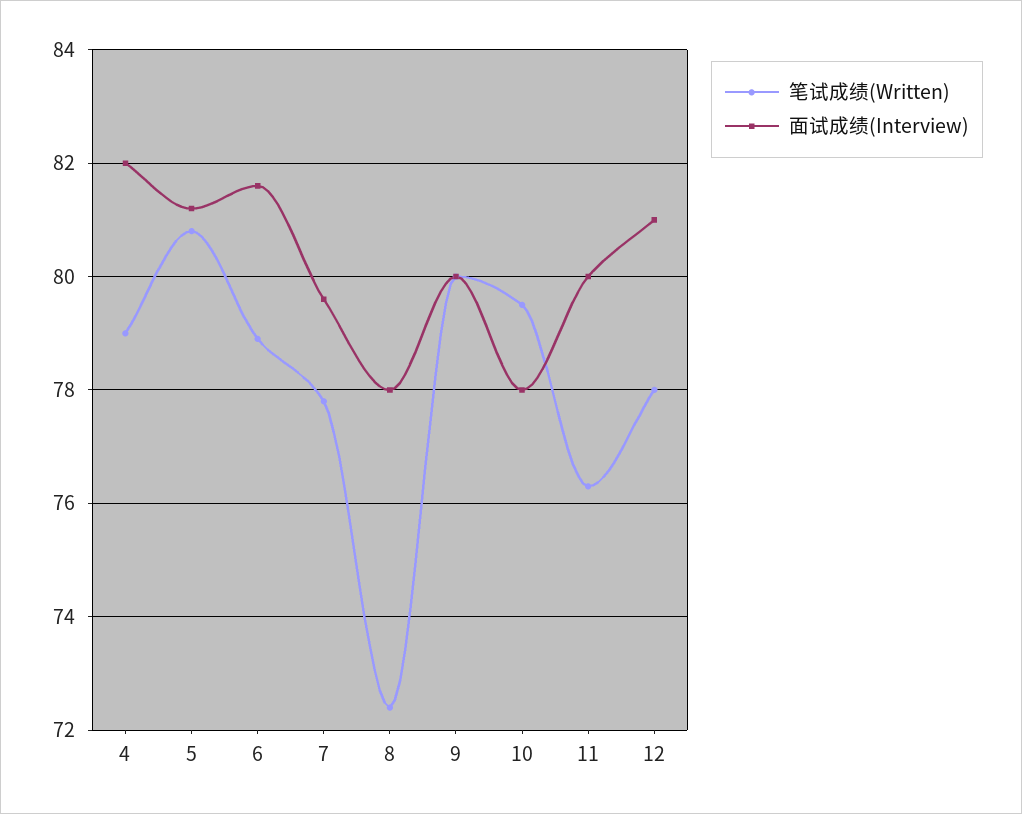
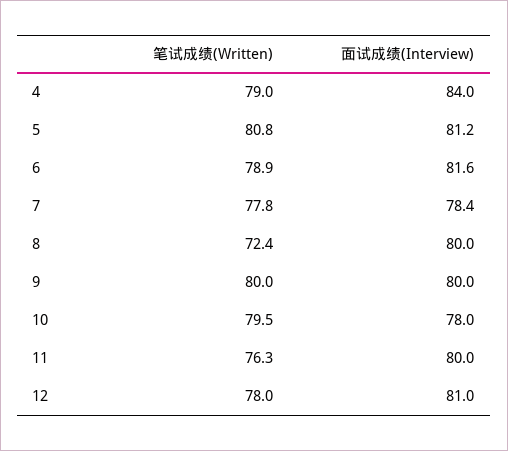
面试成绩(Interview), 4: 82 -> 84
面试成绩(Interview), 7: 79.5 -> 78.4
面试成绩(Interview), 8: 78 -> 80

